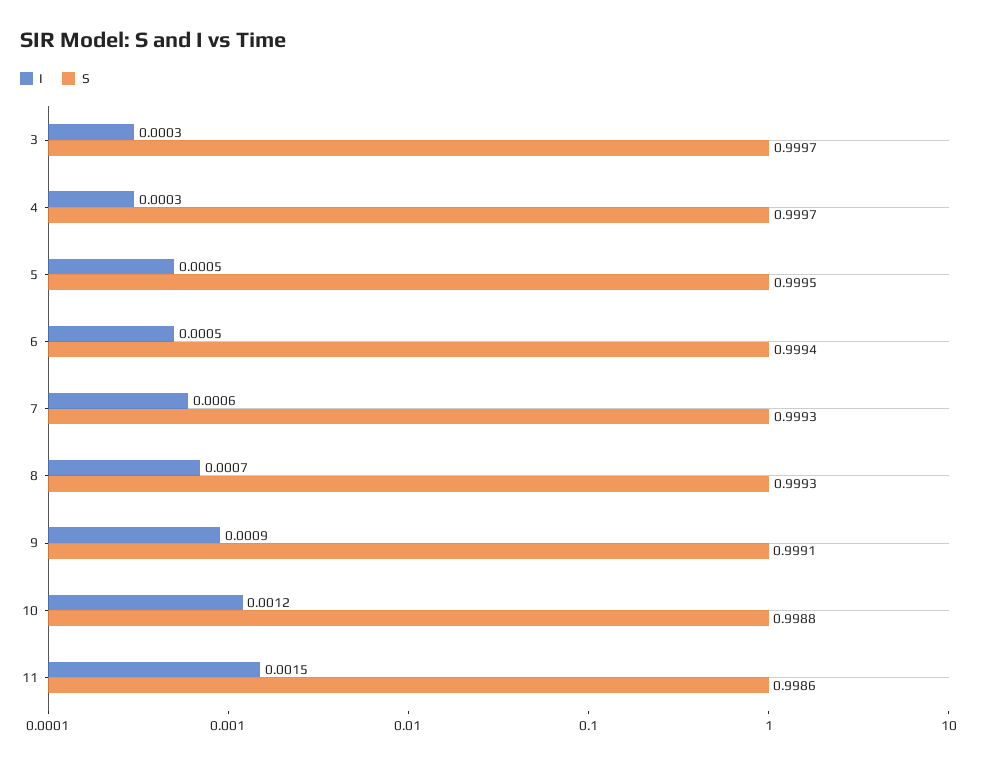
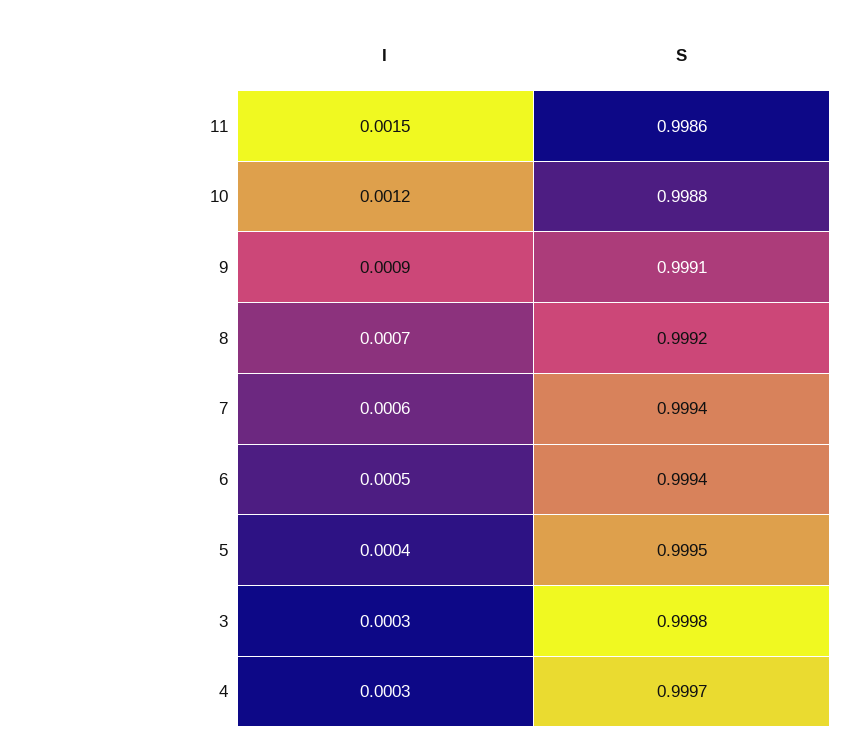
S, 3: 0.9997 -> 0.9998
I, 5: 0.0005 -> 0.0004
S, 7: 0.9993 -> 0.9994
S, 8: 0.9993 -> 0.9992

